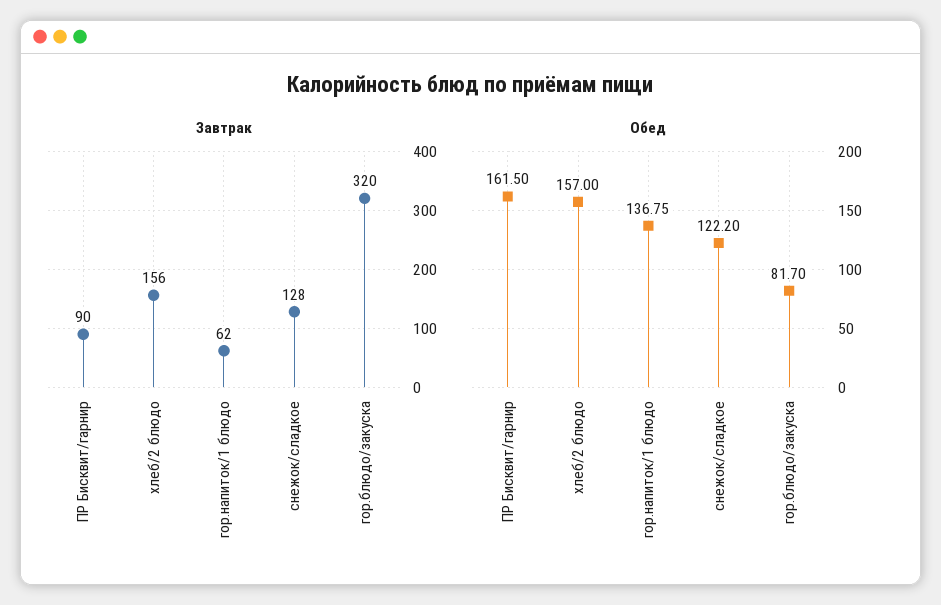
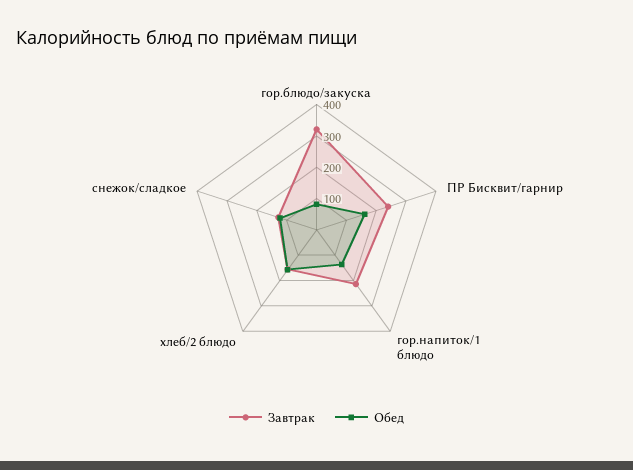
Завтрак, ПР Бисквит/гарнир: 90 -> 250
Завтрак, гор.напиток/1 блюдо: 62 -> 200

